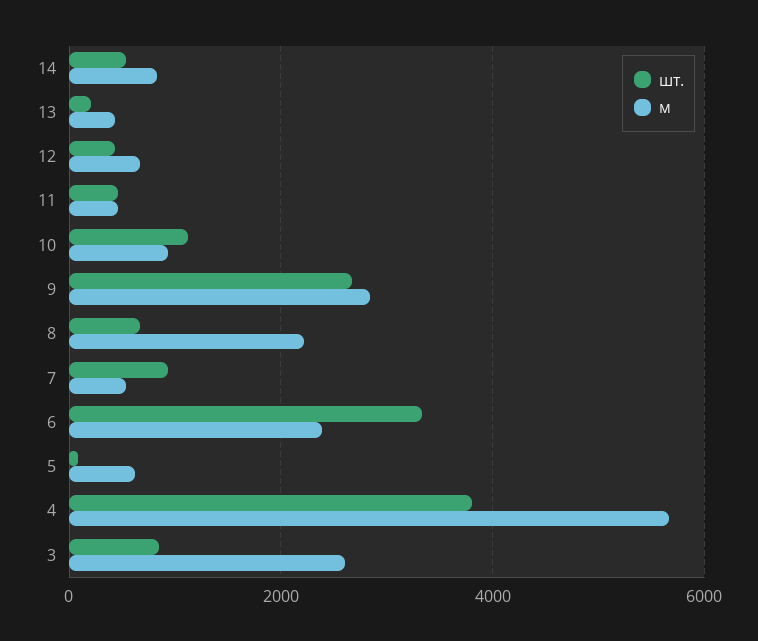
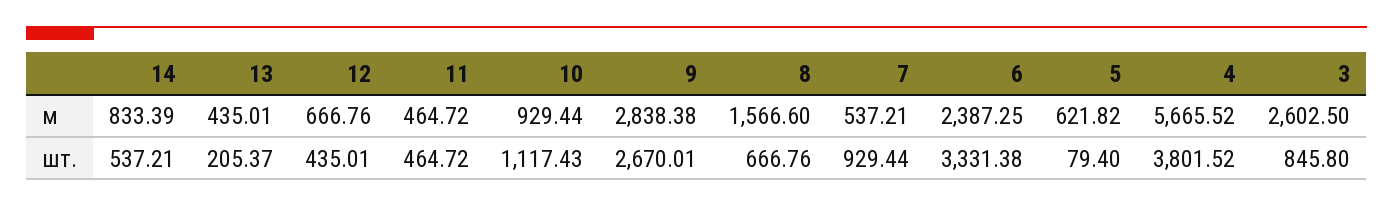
м, 8: 2200 -> 1566.6

